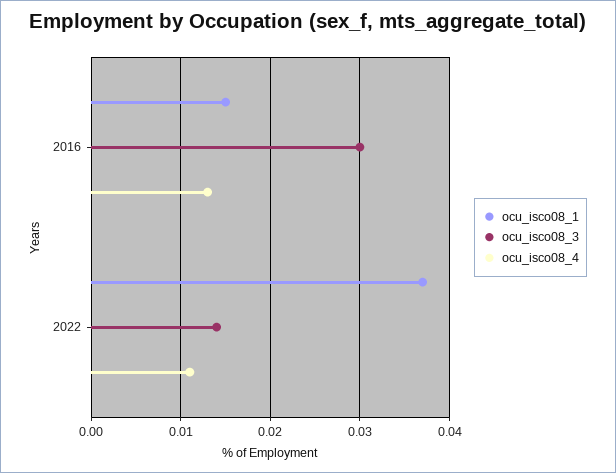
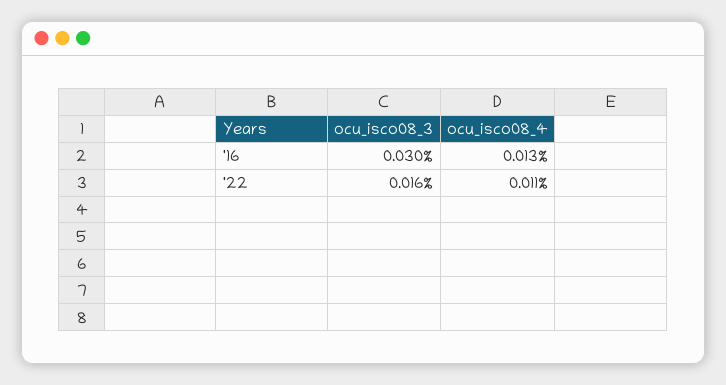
ocu_isco08_1, 2016: 0.015 -> none
ocu_isco08_1, 2022: 0.037 -> none
ocu_isco08_3, 2022: 0.014 -> 0.016

